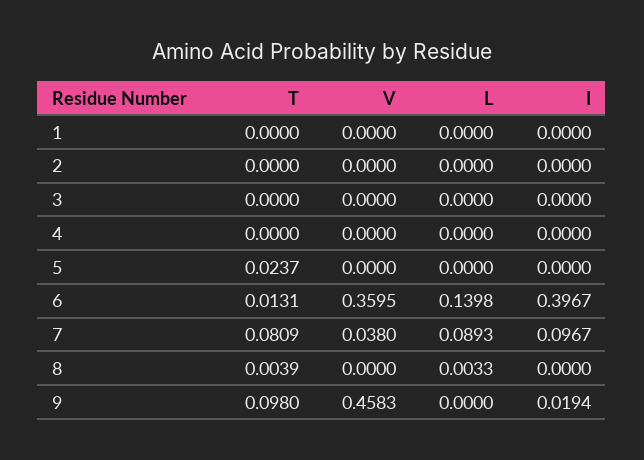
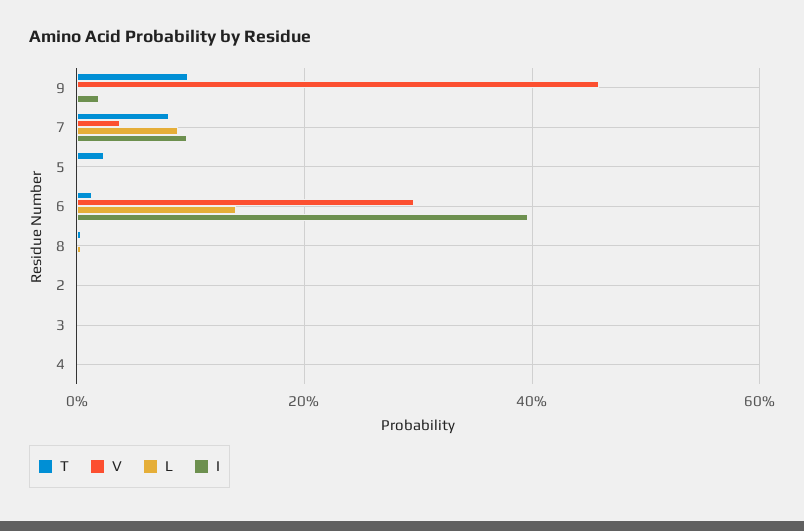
T, 1: 0 -> none
V, 1: 0 -> none
L, 1: 0 -> none
I, 1: 0 -> none
V, 6: 0.3595 -> 0.3

